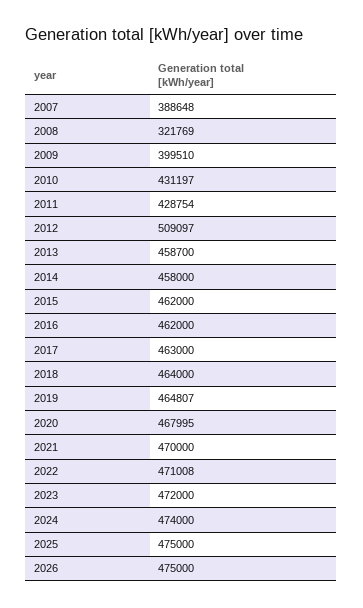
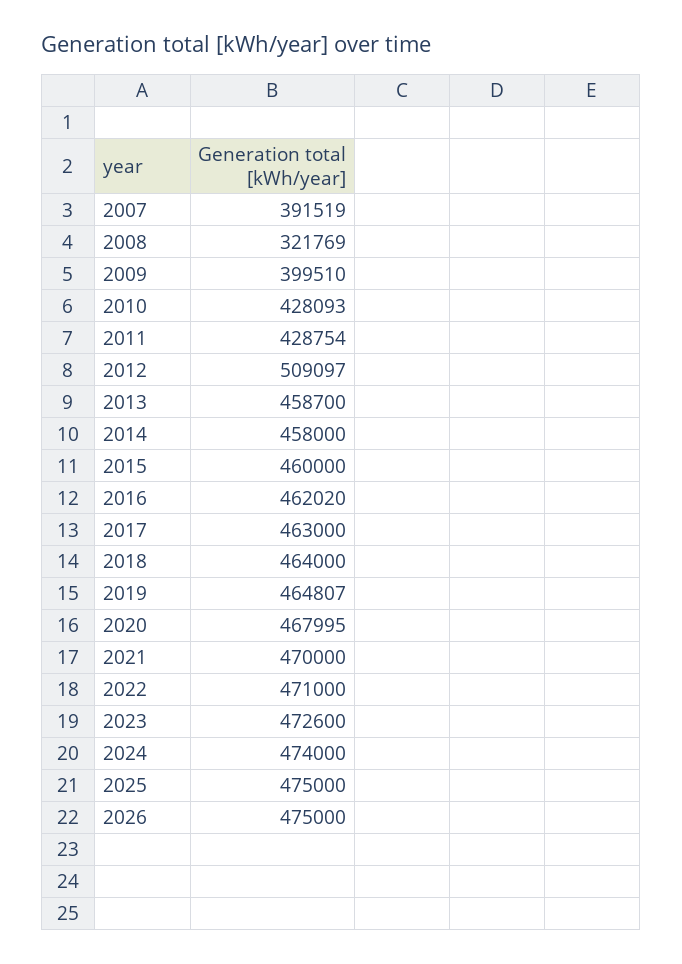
2007: 388648 -> 391519
2010: 431197 -> 428093
2015: 462000 -> 460000
2016: 462000 -> 462020
2022: 471008 -> 471000
2023: 472000 -> 472600

